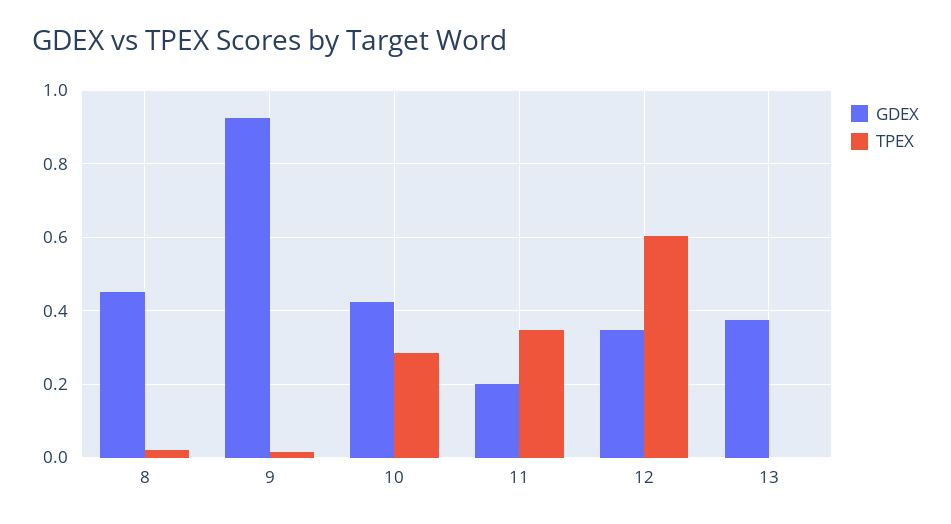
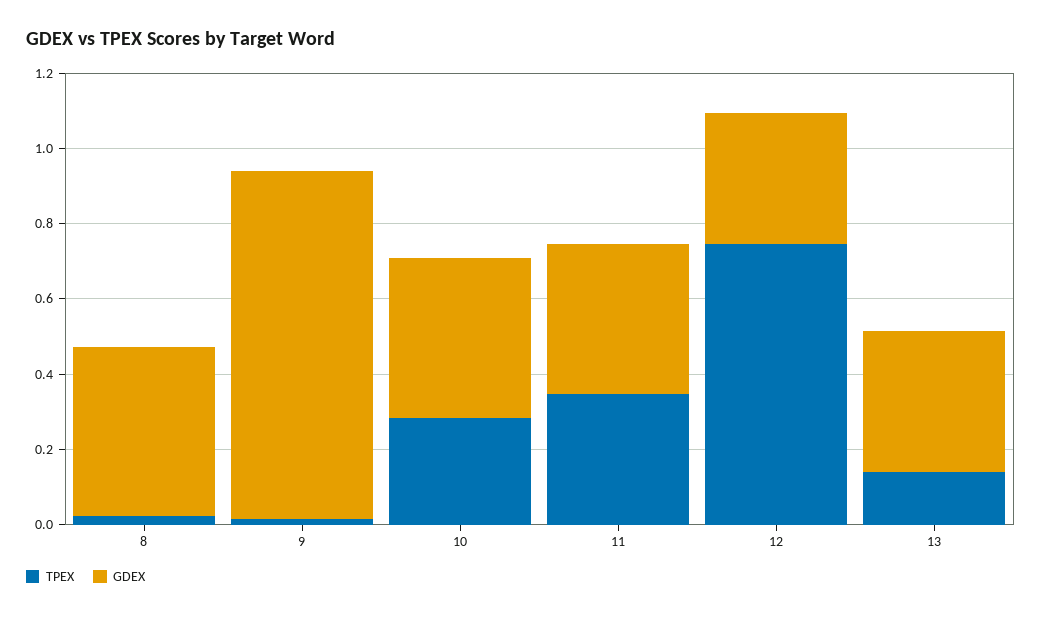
GDEX, 11: 0.2 -> 0.4
TPEX, 12: 0.6 -> 0.75
TPEX, 13: 0 -> 0.15

